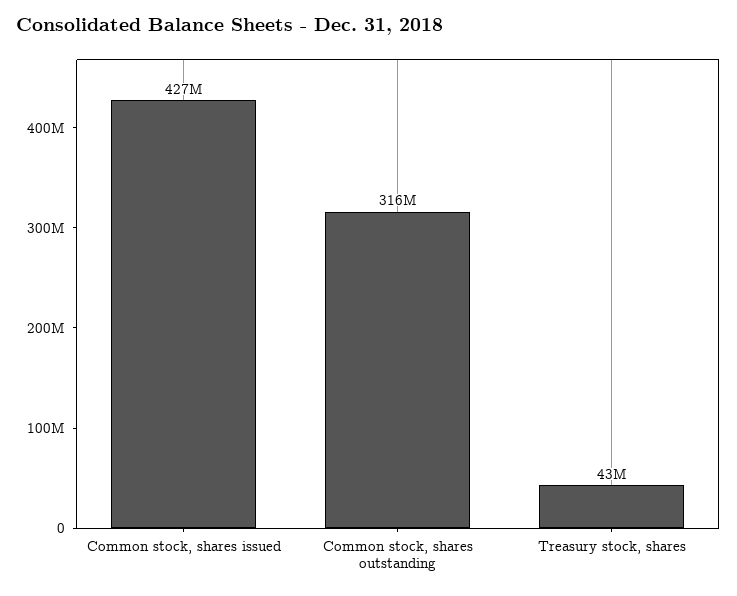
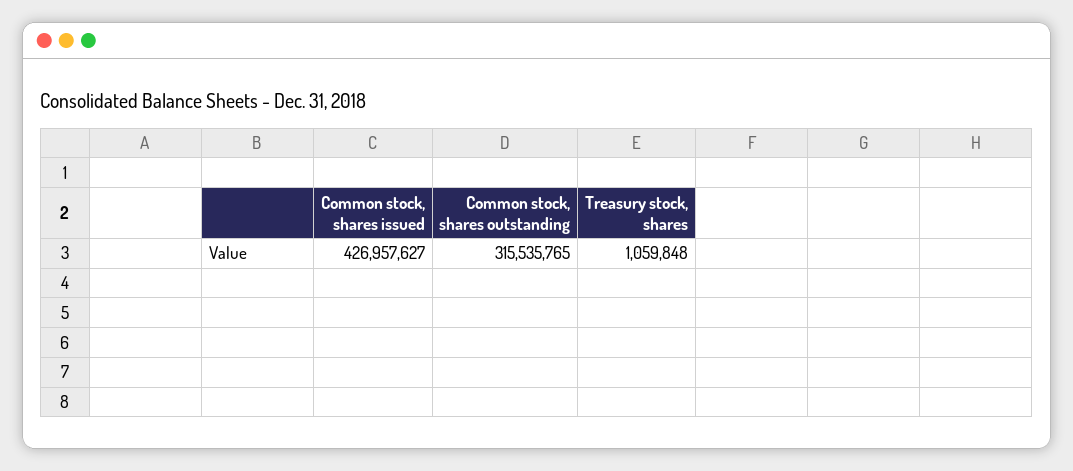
Treasury stock, shares: 43000000 -> 1059848

